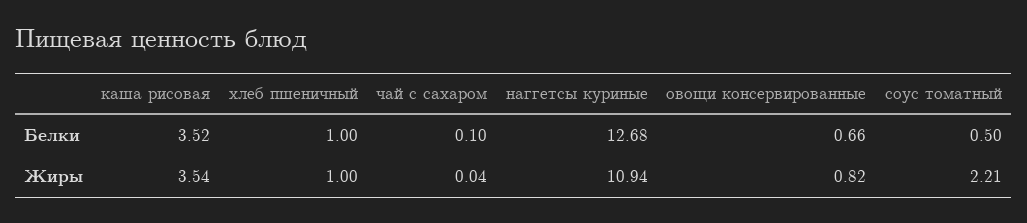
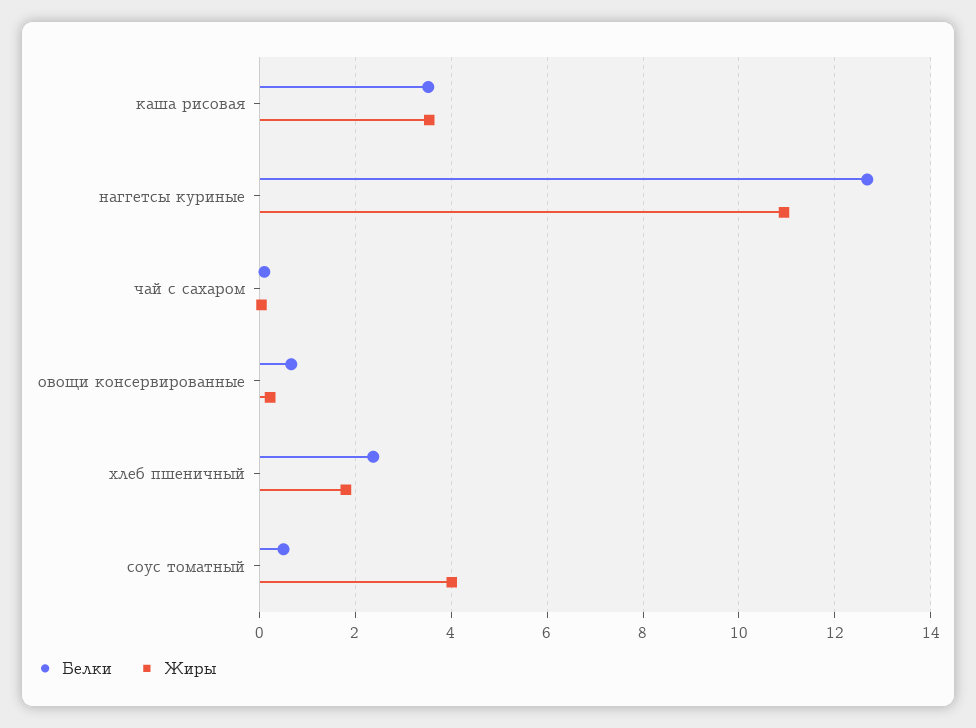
Белки, хлеб пшеничный: 1 -> 2.4
Жиры, хлеб пшеничный: 1 -> 1.8
Жиры, овощи консервированные: 0.82 -> 0.2
Жиры, соус томатный: 2.21 -> 4

